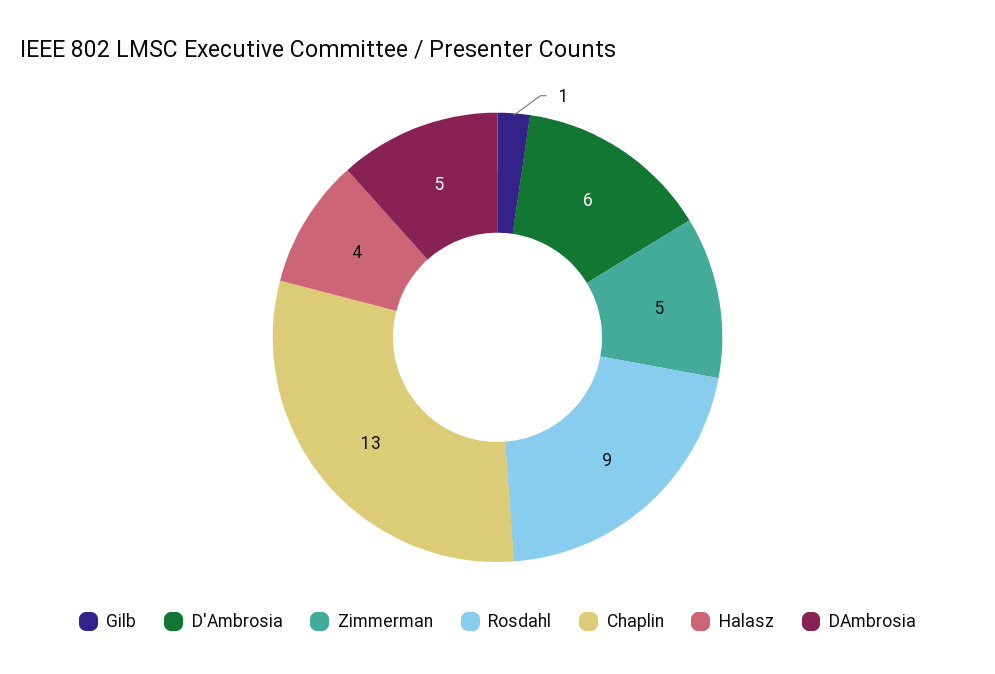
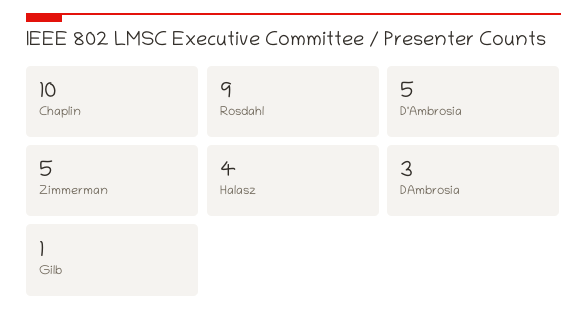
D'Ambrosia: 6 -> 5
Chaplin: 13 -> 10
DAmbrosia: 5 -> 3

